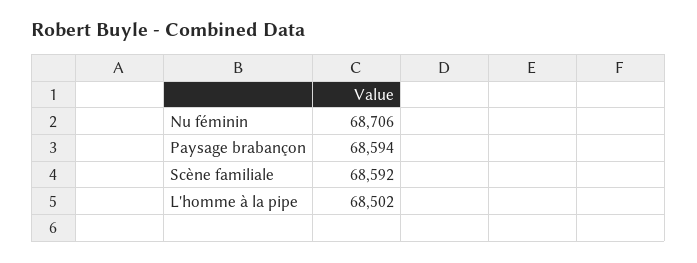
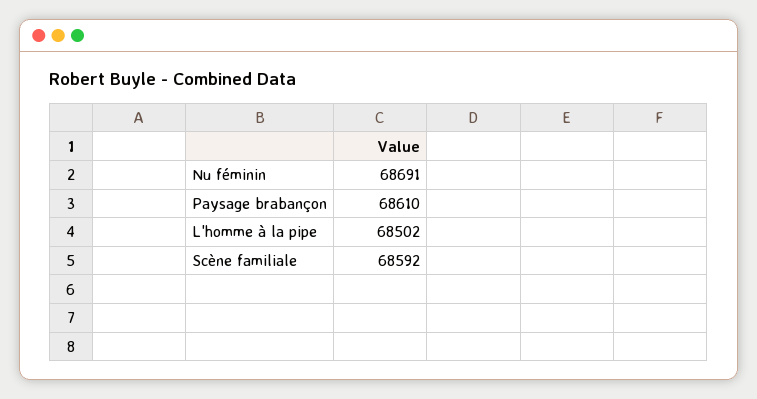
Nu féminin: 68706 -> 68691
Paysage brabançon: 68594 -> 68610

